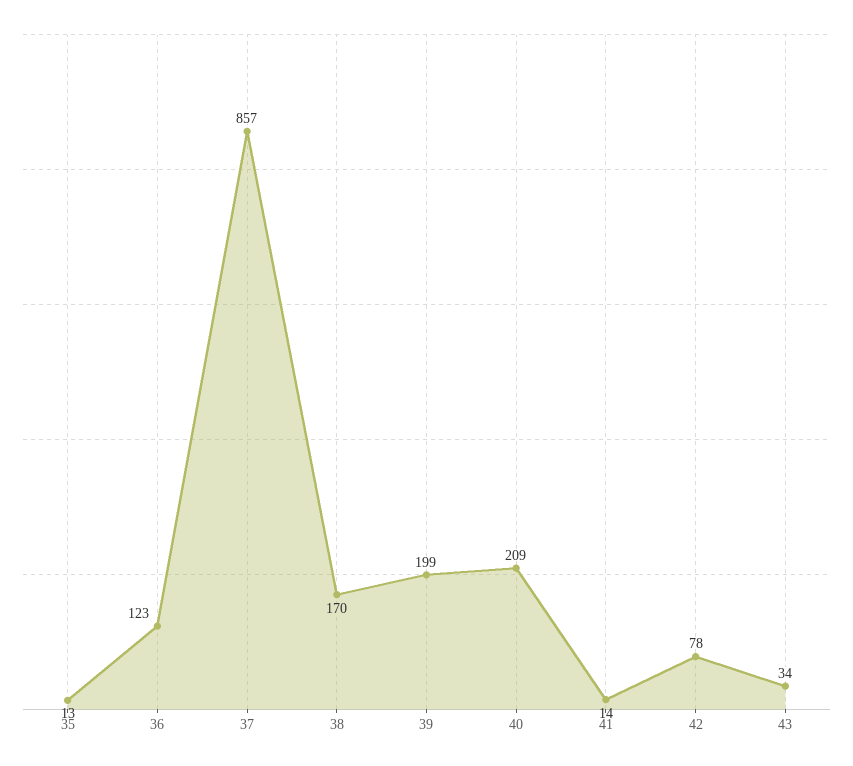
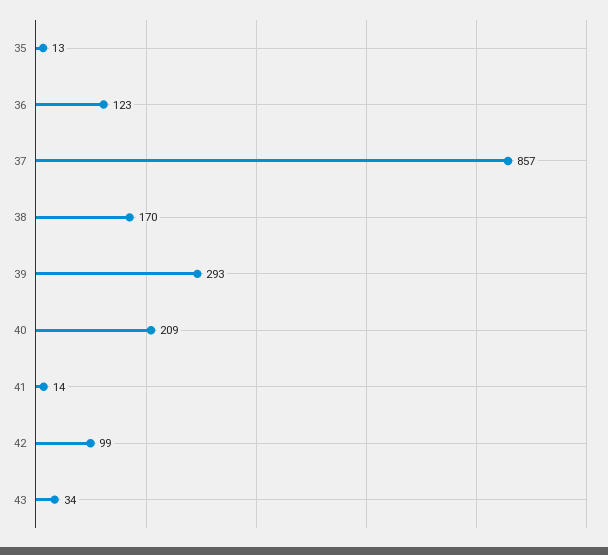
39: 199 -> 293
42: 78 -> 99

